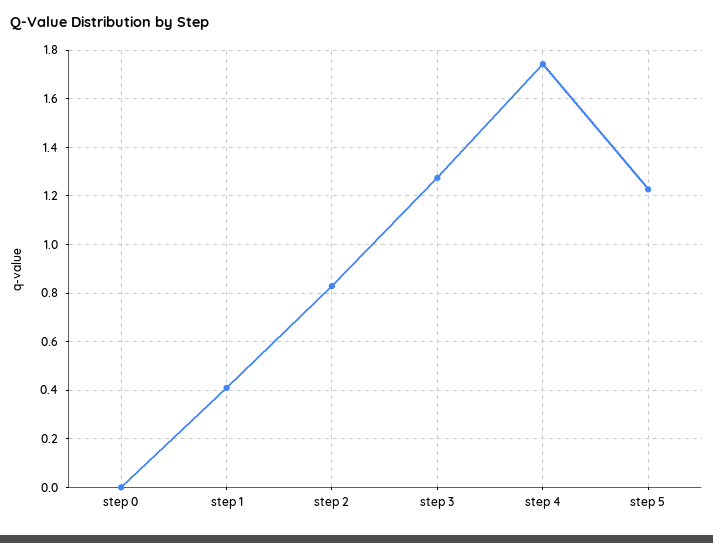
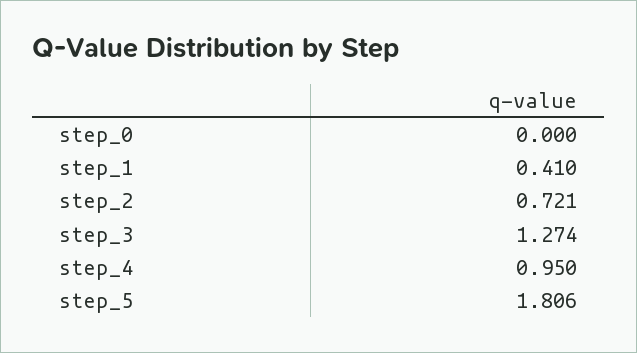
step 2: 0.825 -> 0.721
step 4: 1.75 -> 0.95
step 5: 1.225 -> 1.806

